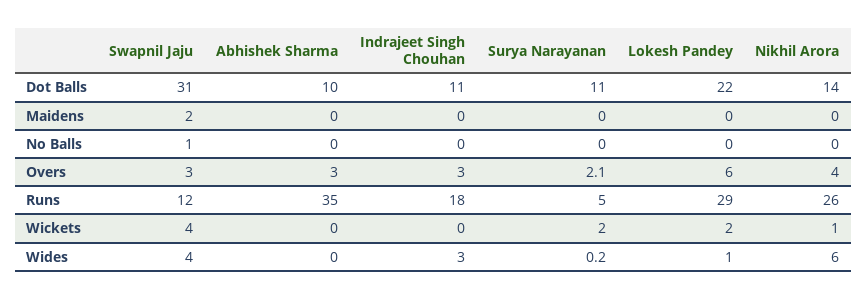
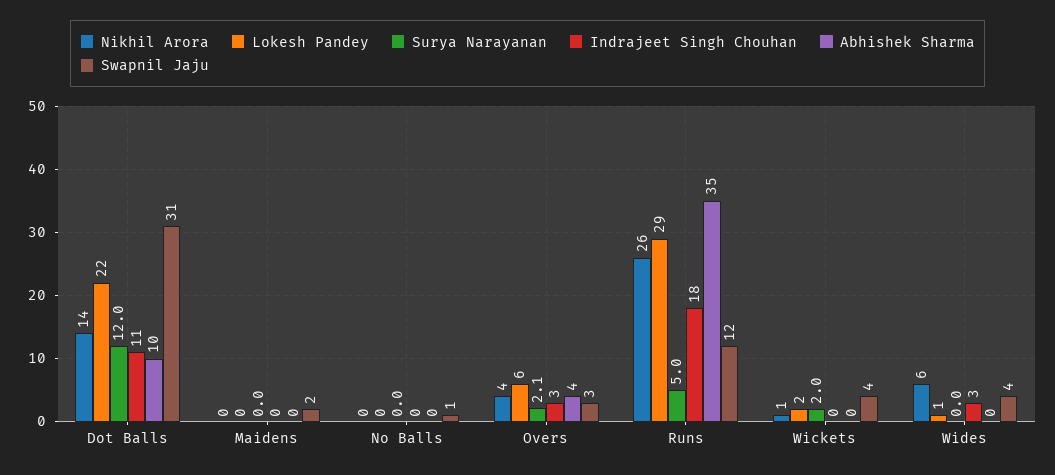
Surya Narayanan, Dot Balls: 11 -> 12
Abhishek Sharma, Overs: 3 -> 4
Surya Narayanan, Wides: 0.2 -> 0

